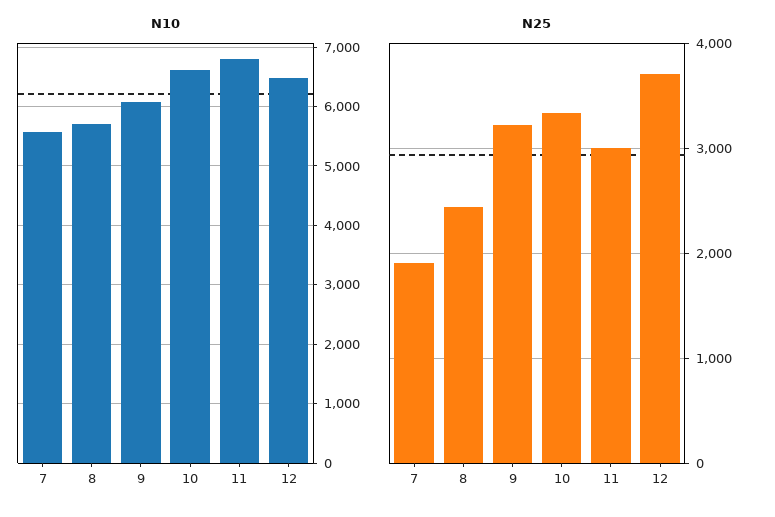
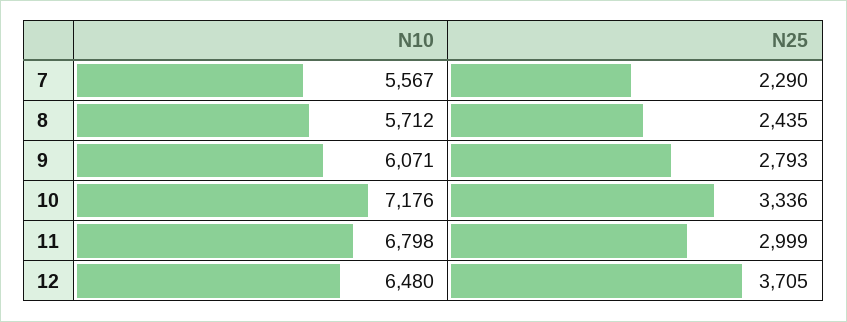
N10, 10: 6600 -> 7176
N25, 7: 1900 -> 2290
N25, 9: 3200 -> 2793

